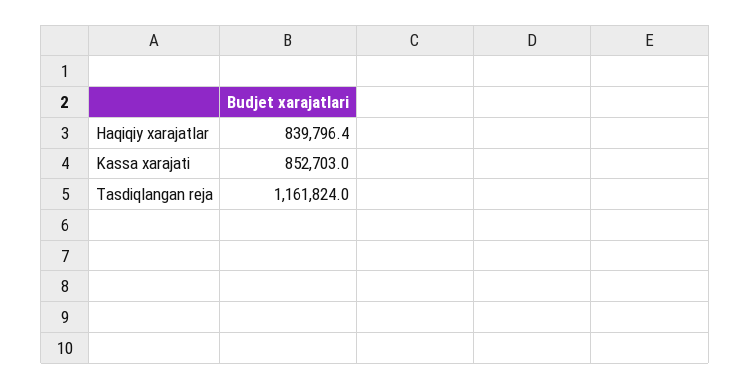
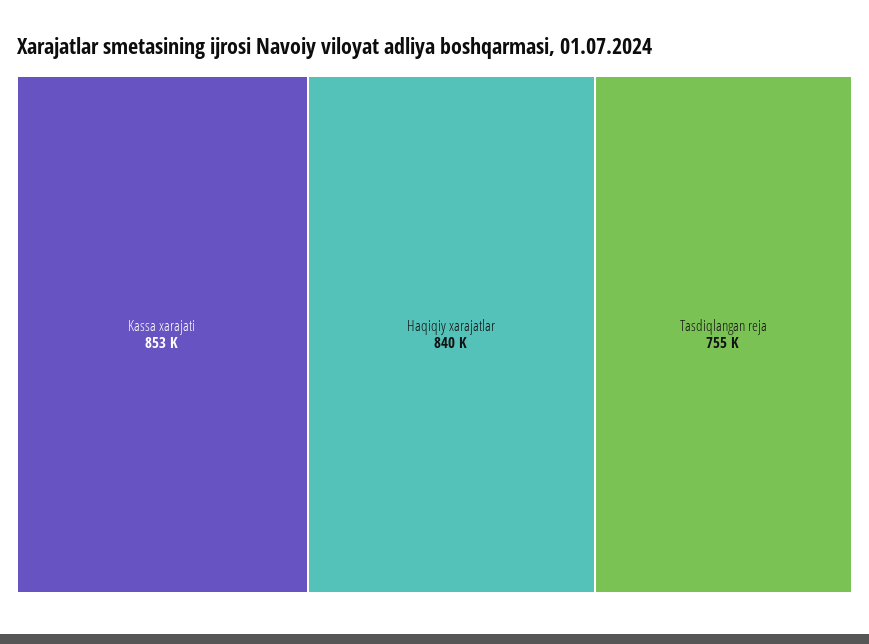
Tasdiqlangan reja: 1161824 -> 755000

